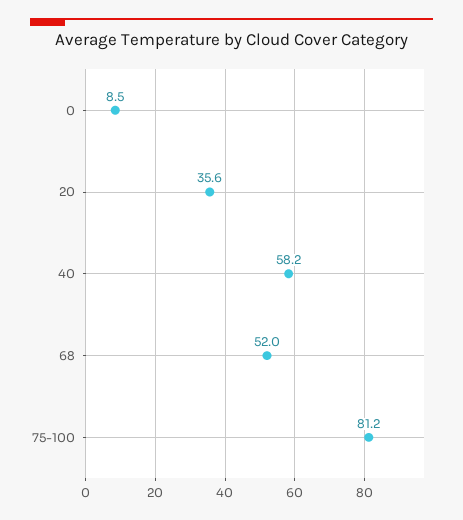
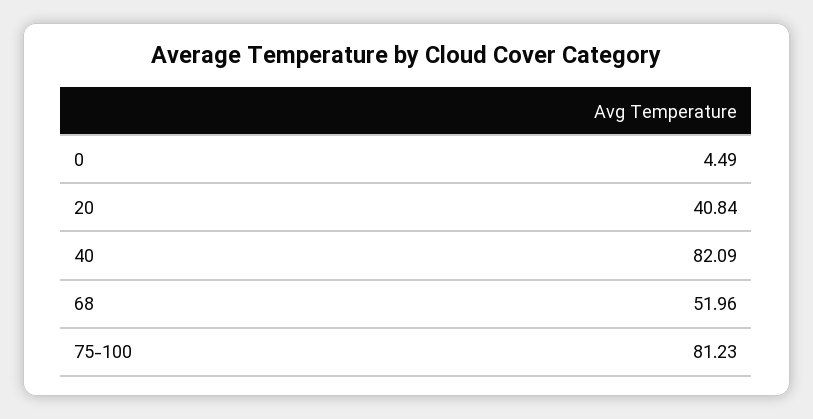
0: 8.5 -> 4.49
20: 35.6 -> 40.84
40: 58.2 -> 82.09

